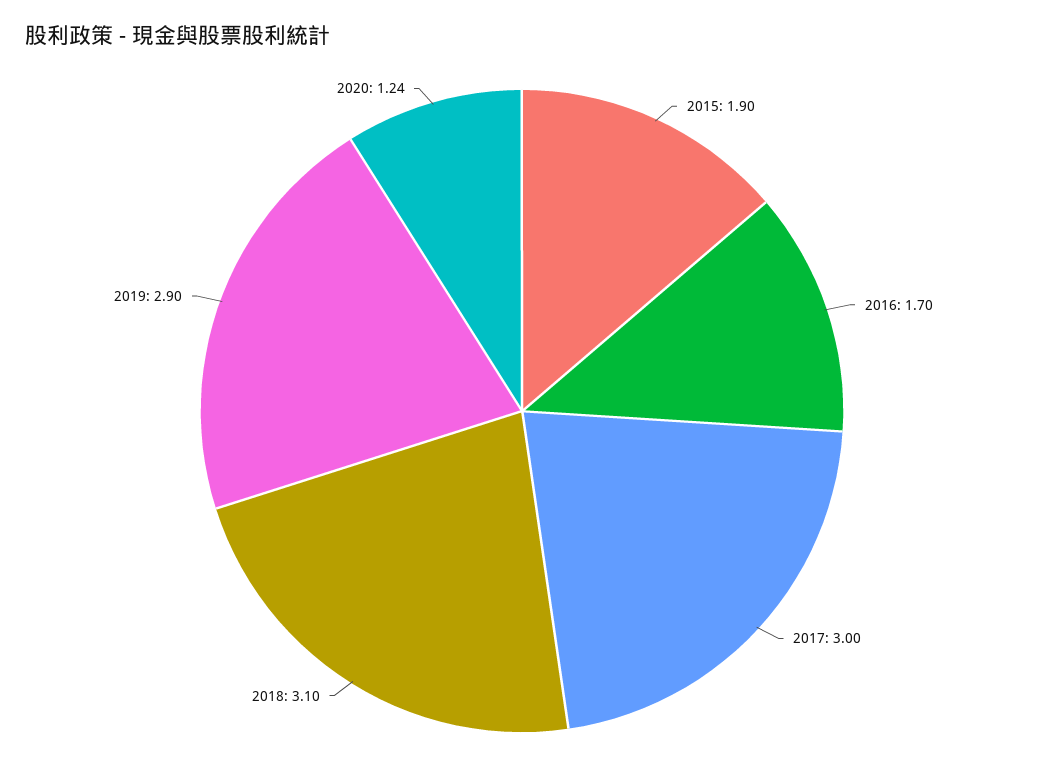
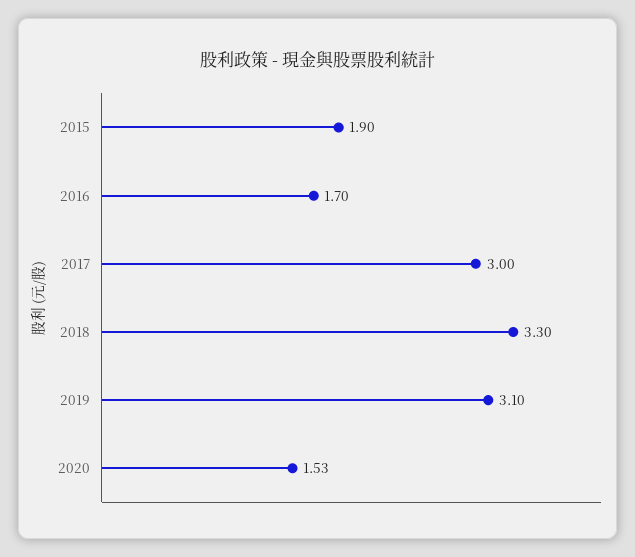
2018: 3.1 -> 3.3
2019: 2.9 -> 3.1
2020: 1.24 -> 1.53

